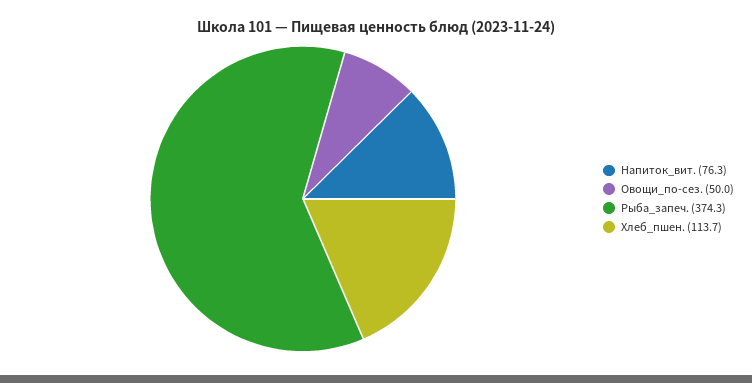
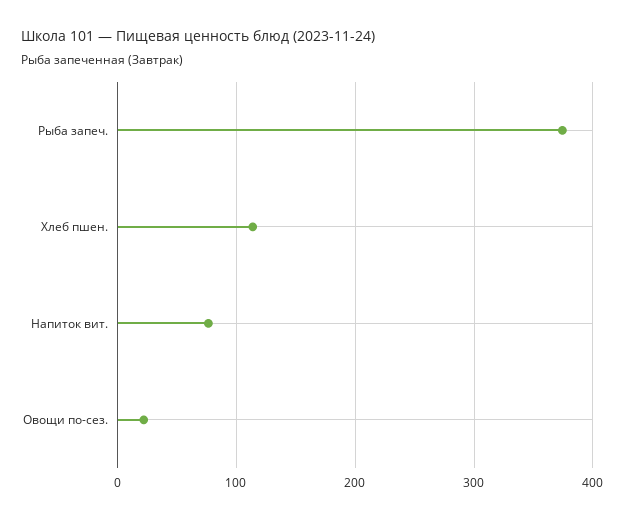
Овощи_по-сез.: 50 -> 20

